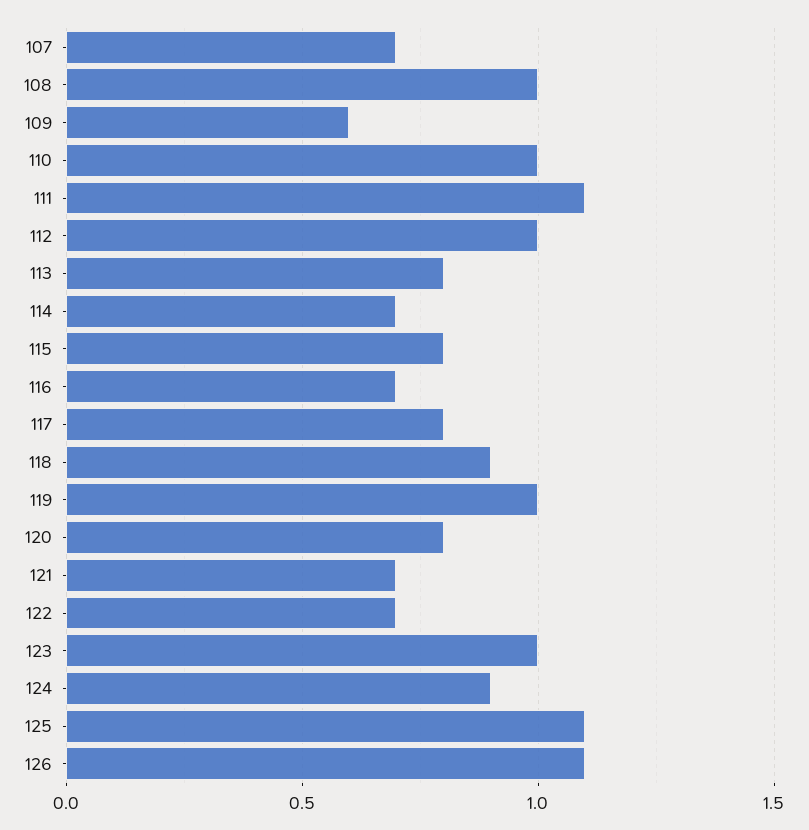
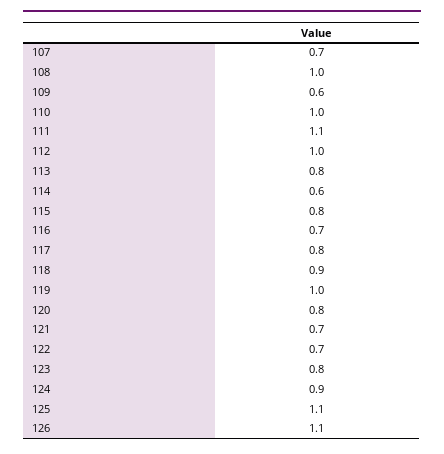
114: 0.7 -> 0.6
123: 1 -> 0.8

